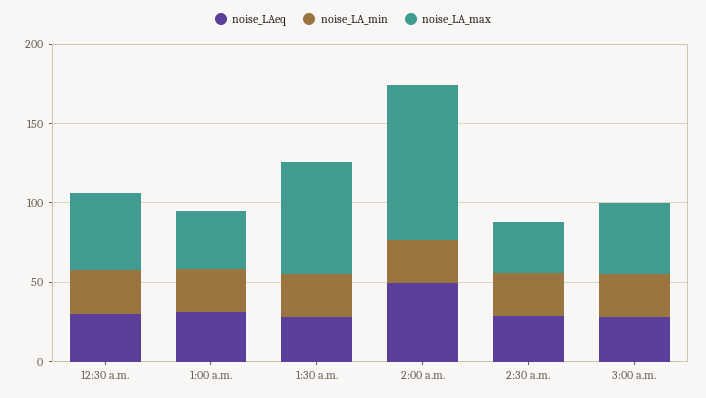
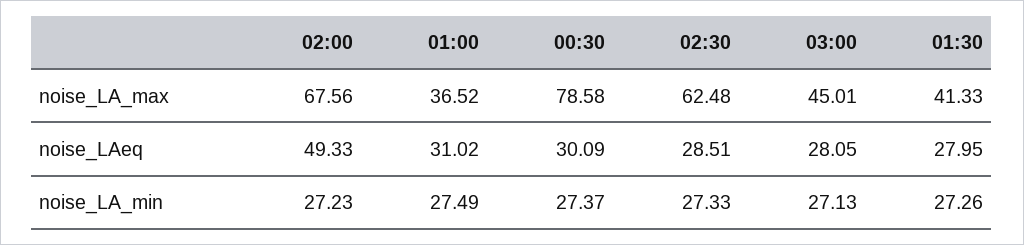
noise_LA_max, 12:30 a.m.: 50 -> 78.58
noise_LA_max, 1:30 a.m.: 70 -> 41.33
noise_LA_max, 2:00 a.m.: 100 -> 67.56
noise_LA_max, 2:30 a.m.: 30 -> 62.48

